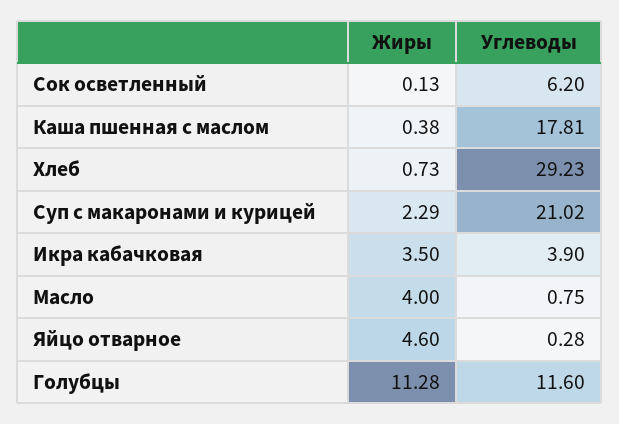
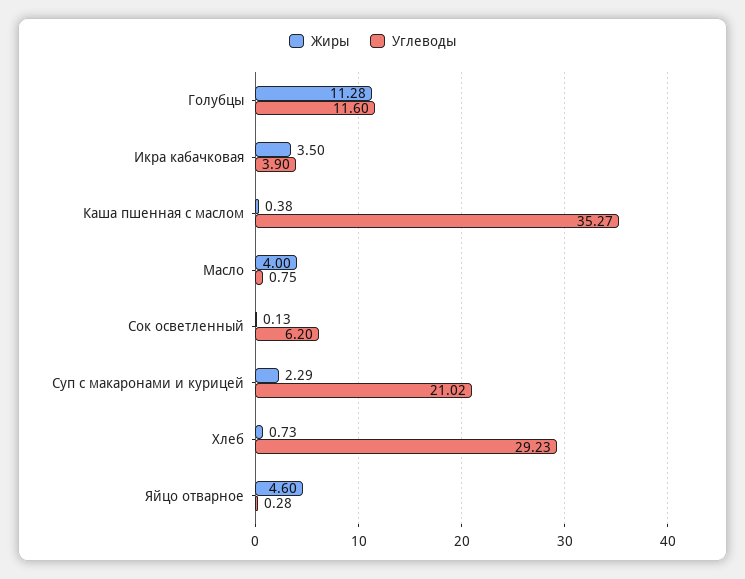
Углеводы, Каша пшенная с маслом: 17.81 -> 35.27

